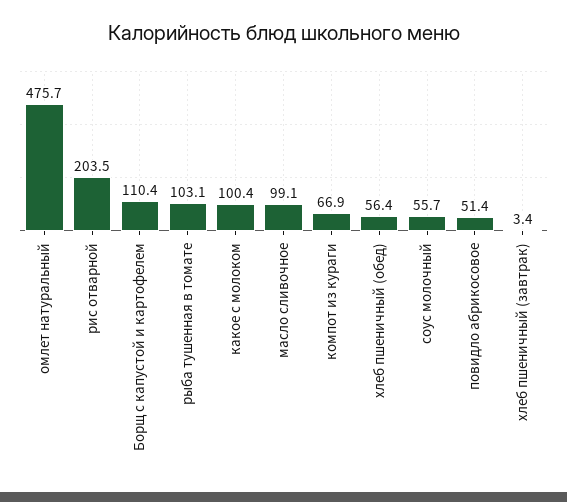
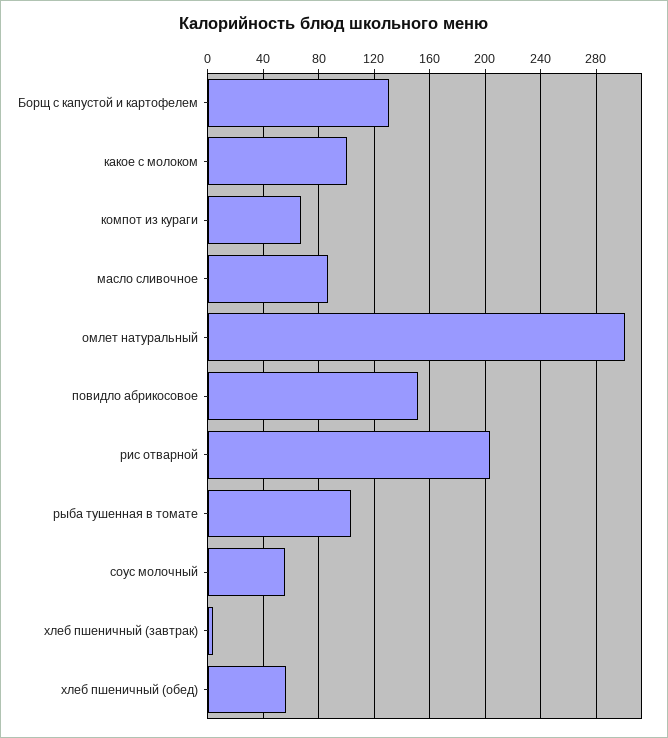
омлет натуральный: 475.7 -> 300
Борщ с капустой и картофелем: 110.4 -> 130
масло сливочное: 99.1 -> 85
повидло абрикосовое: 51.4 -> 150

